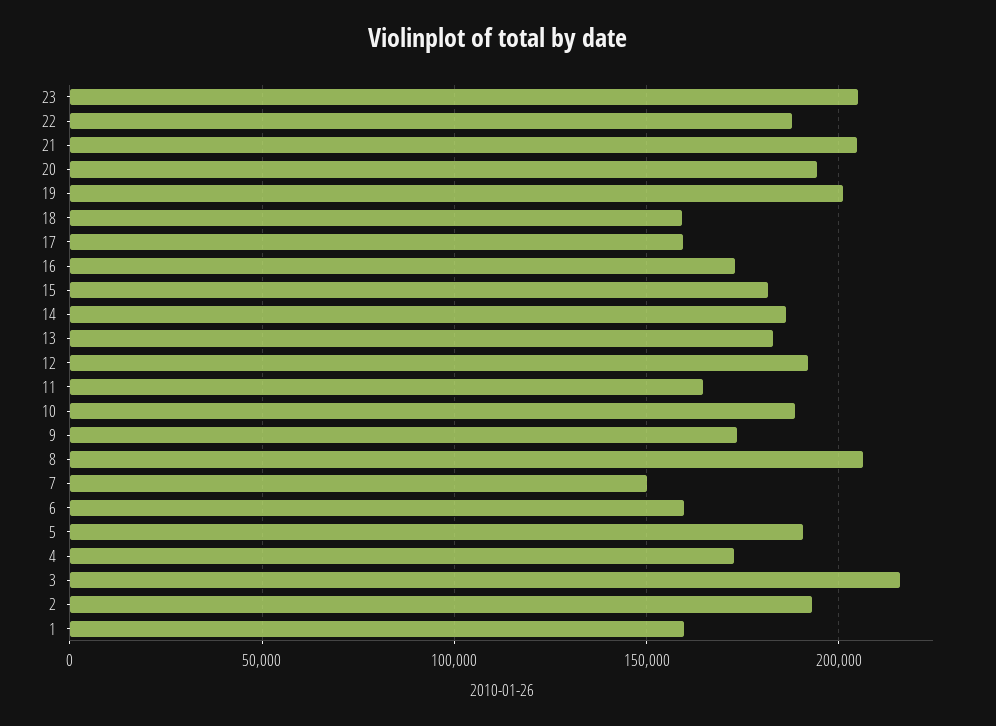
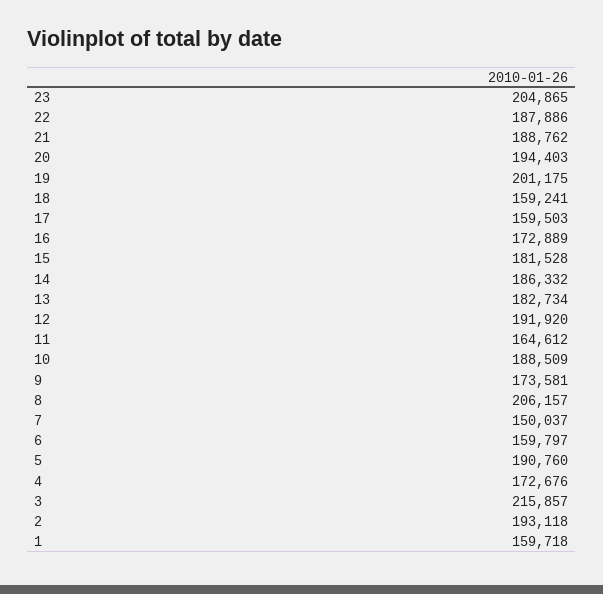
21: 205000 -> 188762

